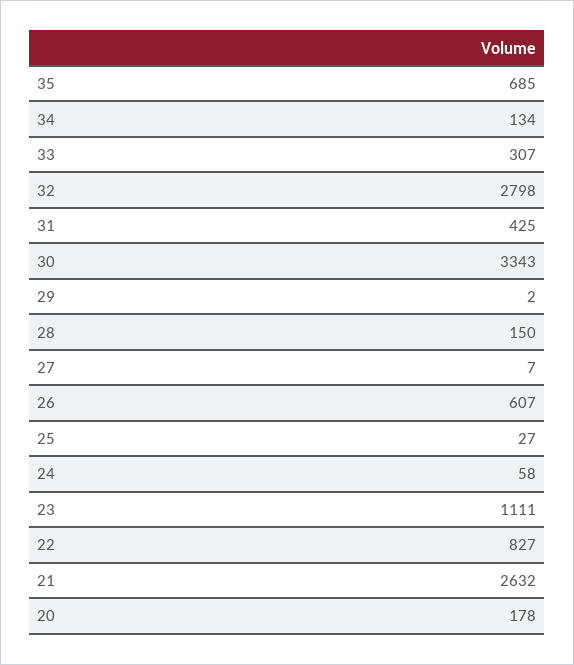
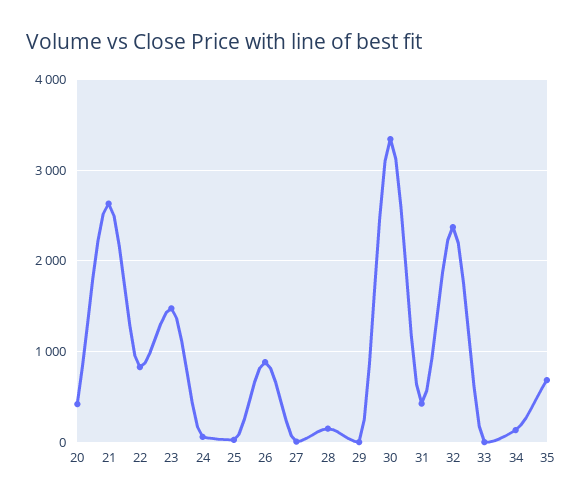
33: 307 -> 0
32: 2798 -> 2400
26: 607 -> 900
23: 1111 -> 1500
20: 178 -> 400

